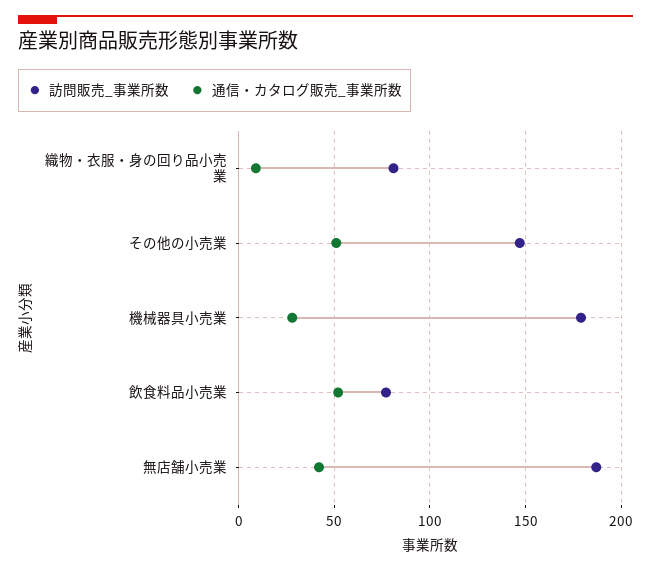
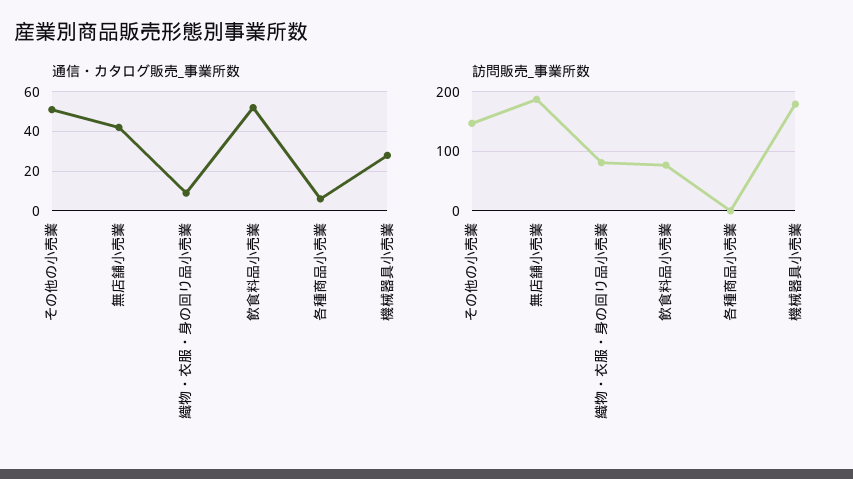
通信・カタログ販売_事業所数, 各種商品小売業: none -> 5
訪問販売_事業所数, 各種商品小売業: none -> 0

